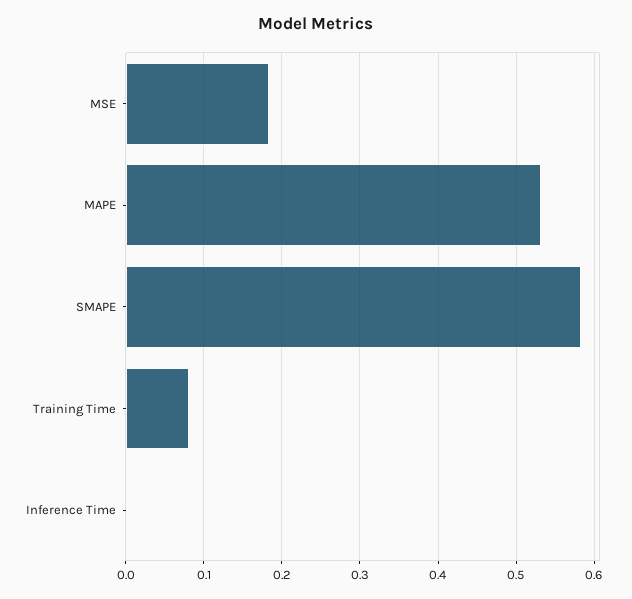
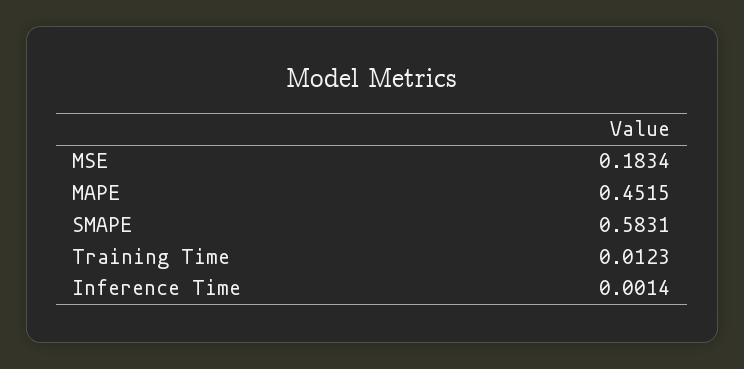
MAPE: 0.53 -> 0.4515
Training Time: 0.08 -> 0.0123

